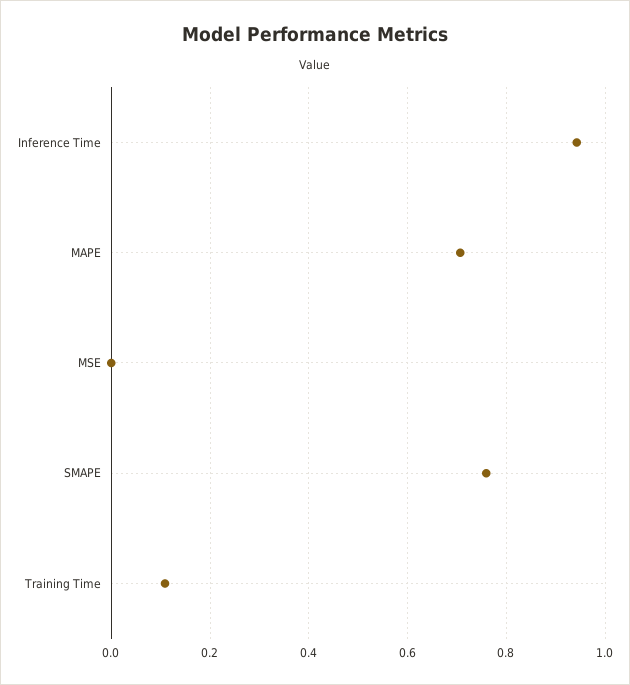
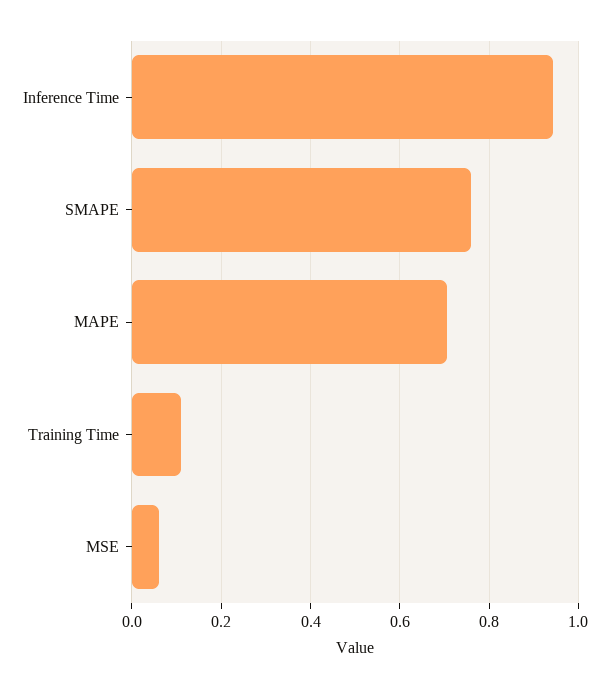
MSE: 0 -> 0.06

